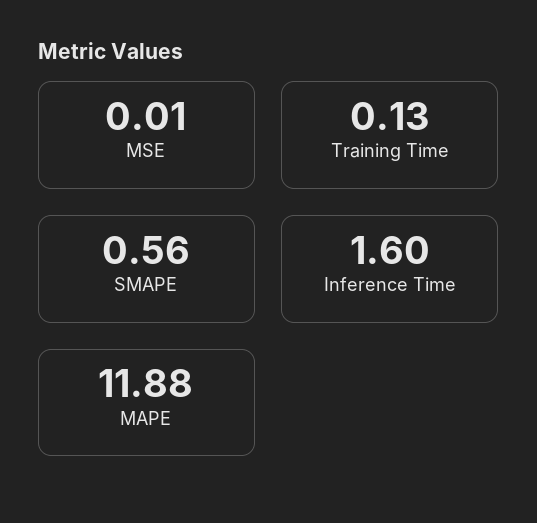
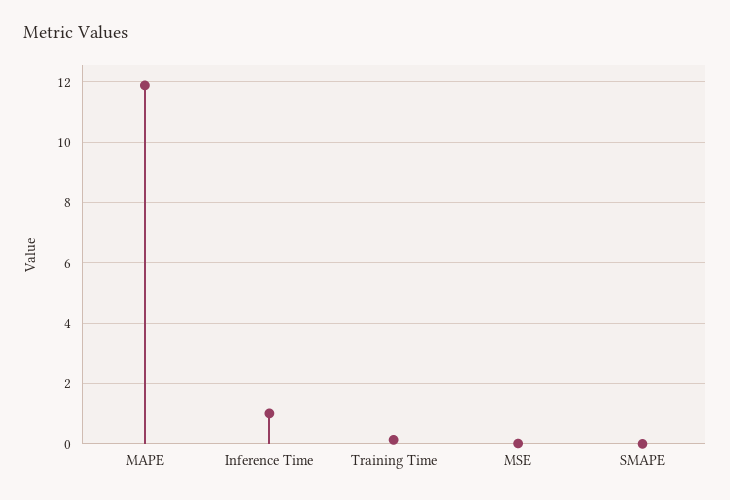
SMAPE: 0.56 -> 0
Inference Time: 1.6 -> 1

